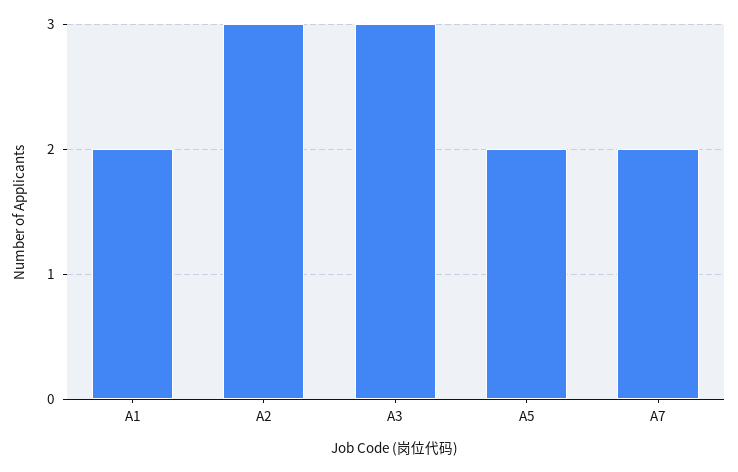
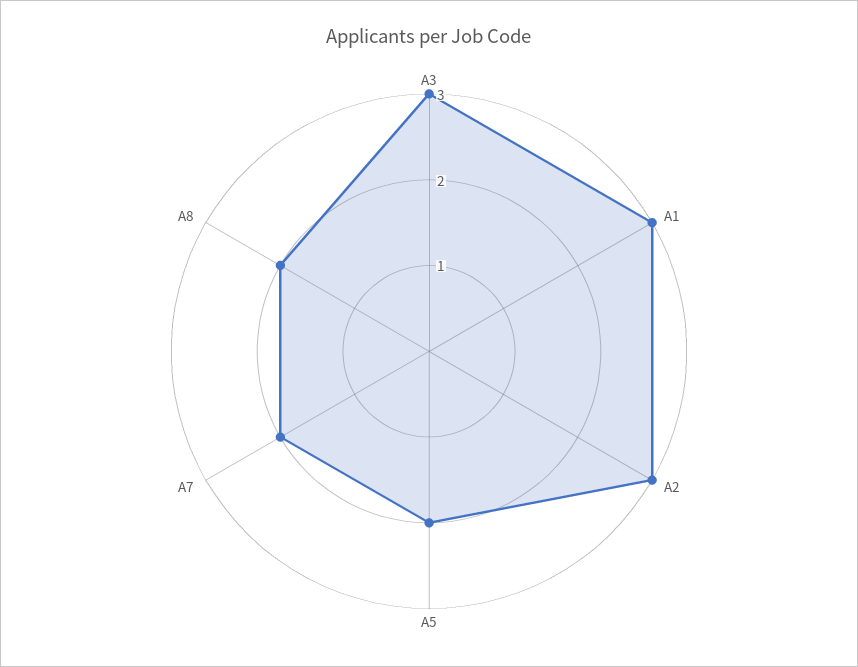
A1: 2 -> 3
A8: none -> 2

